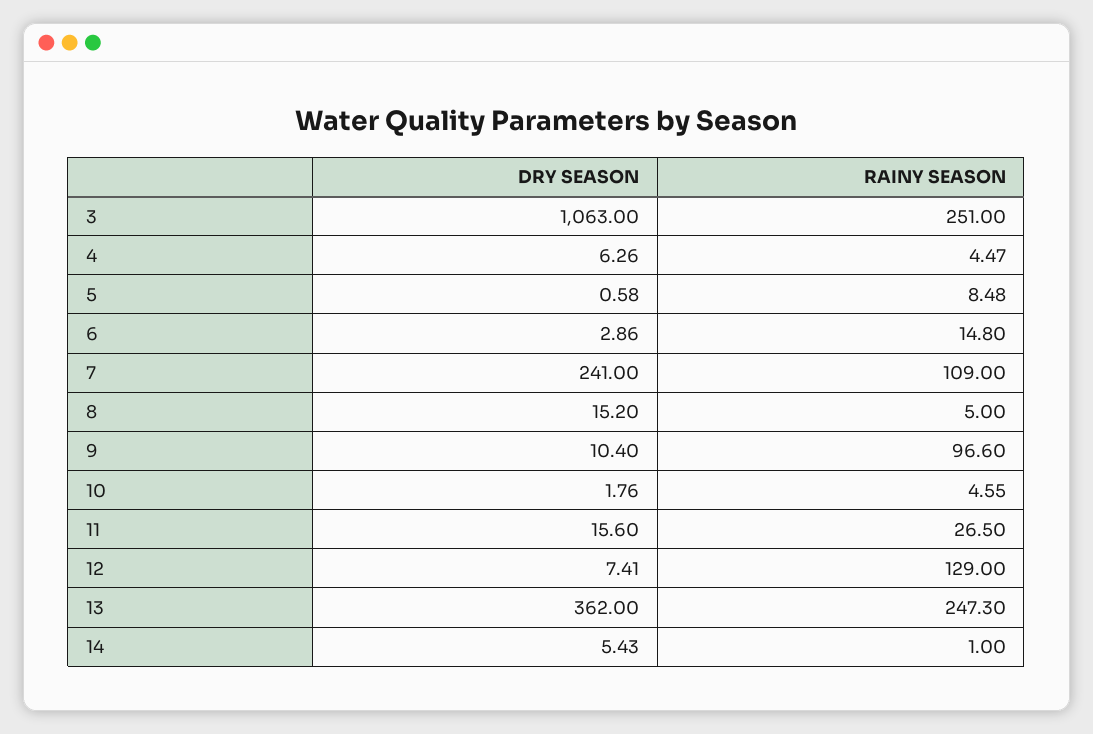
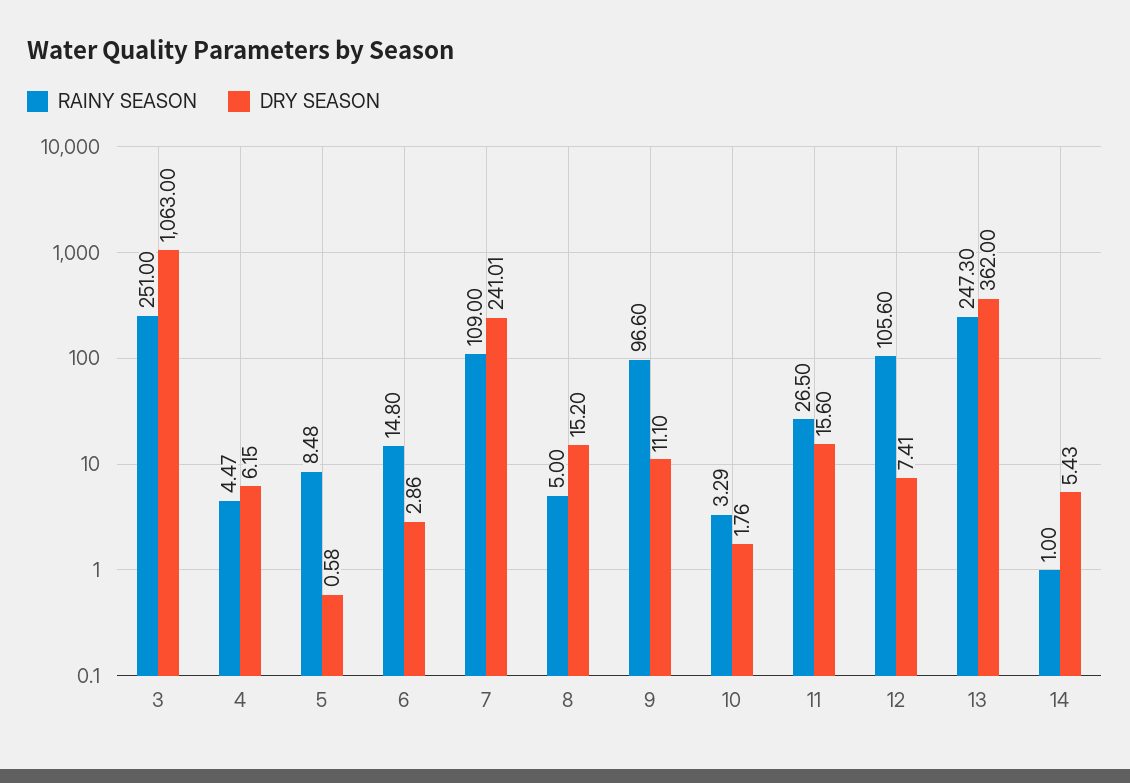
DRY SEASON, 4: 6.26 -> 6.15
DRY SEASON, 7: 241 -> 241.01
DRY SEASON, 9: 10.4 -> 11.1
RAINY SEASON, 10: 4.55 -> 3.29
RAINY SEASON, 12: 129 -> 105.6

